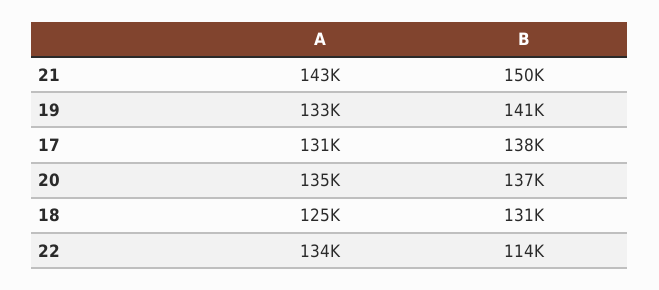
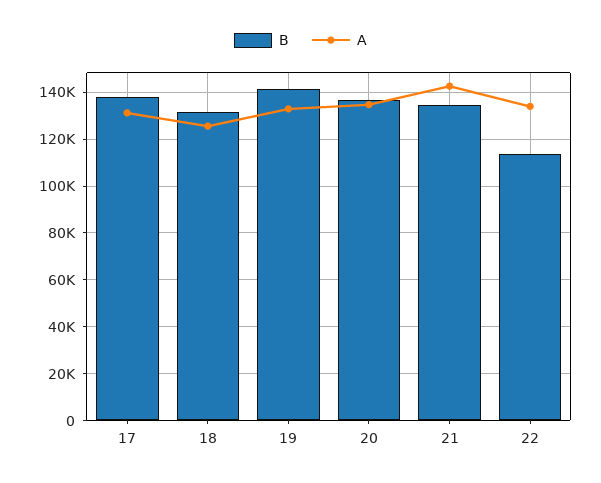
B, 21: 150000 -> 135000

